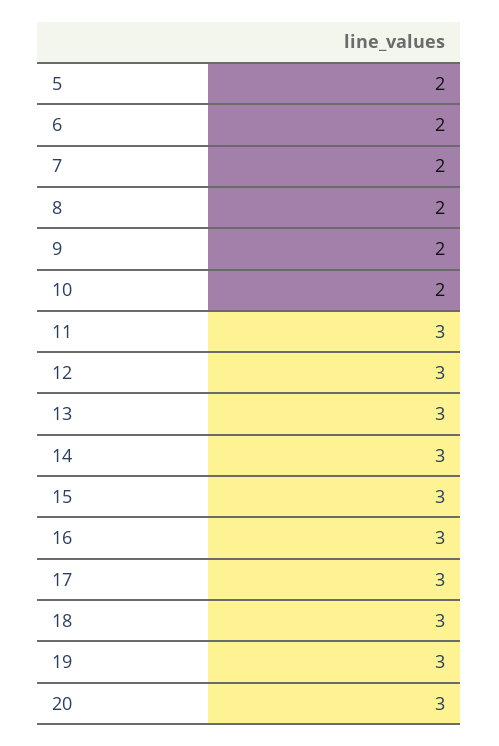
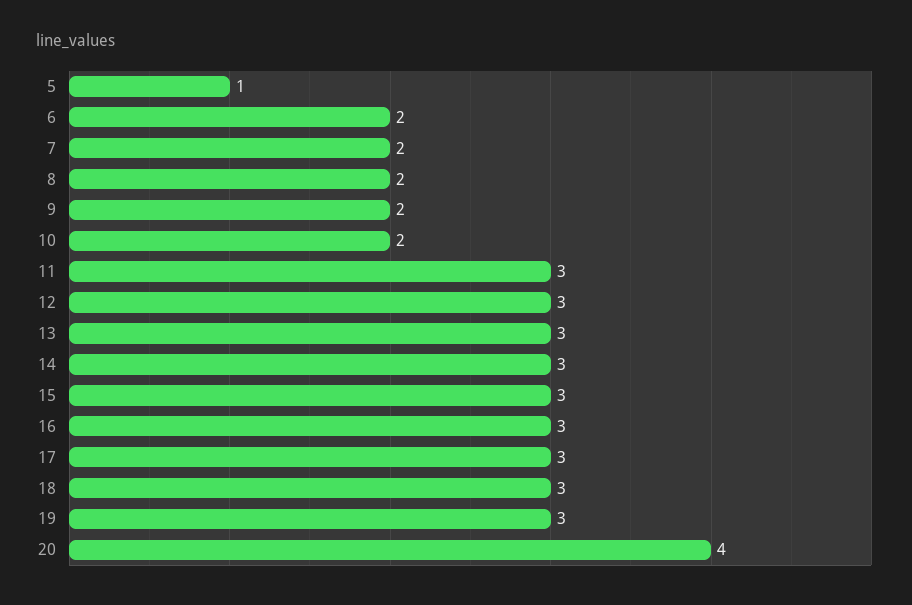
5: 2 -> 1
20: 3 -> 4

